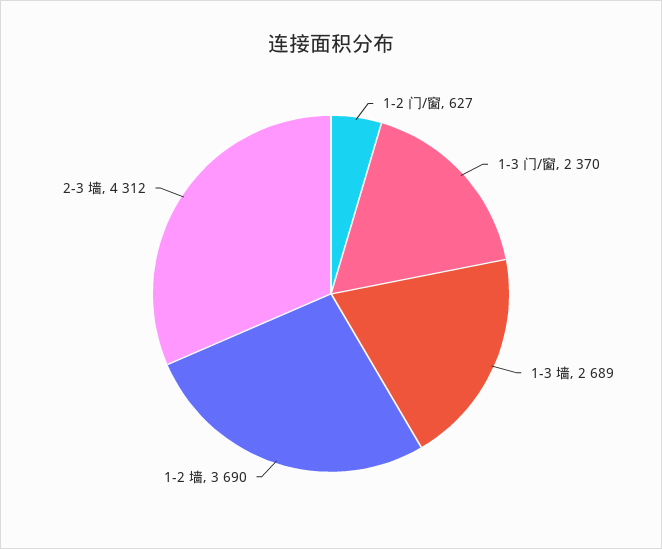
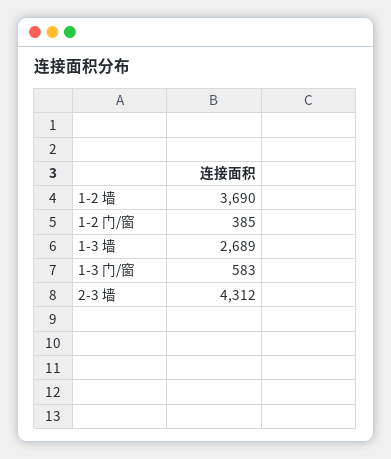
1-2 门/窗: 627 -> 385
1-3 门/窗: 2370 -> 583

